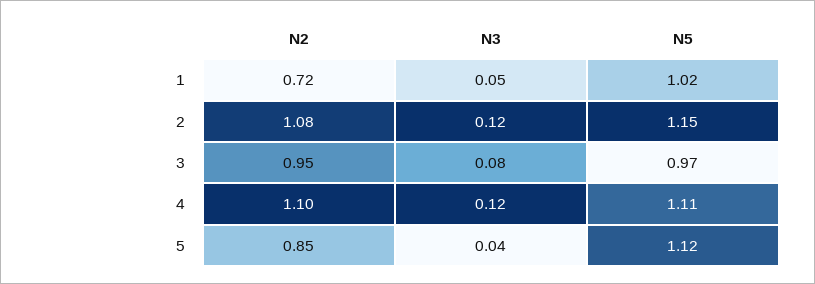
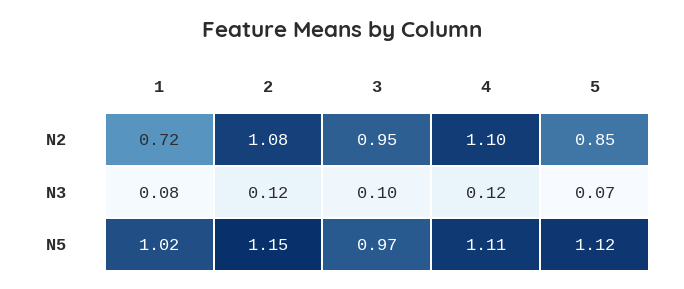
N3, 1: 0.05 -> 0.08
N3, 3: 0.08 -> 0.1
N3, 5: 0.04 -> 0.07

